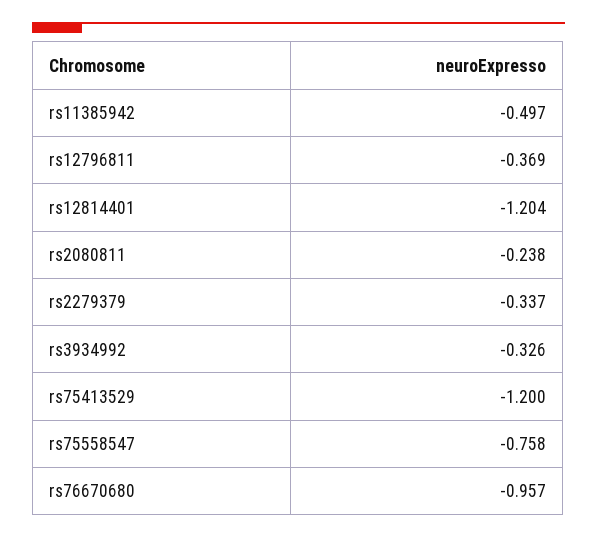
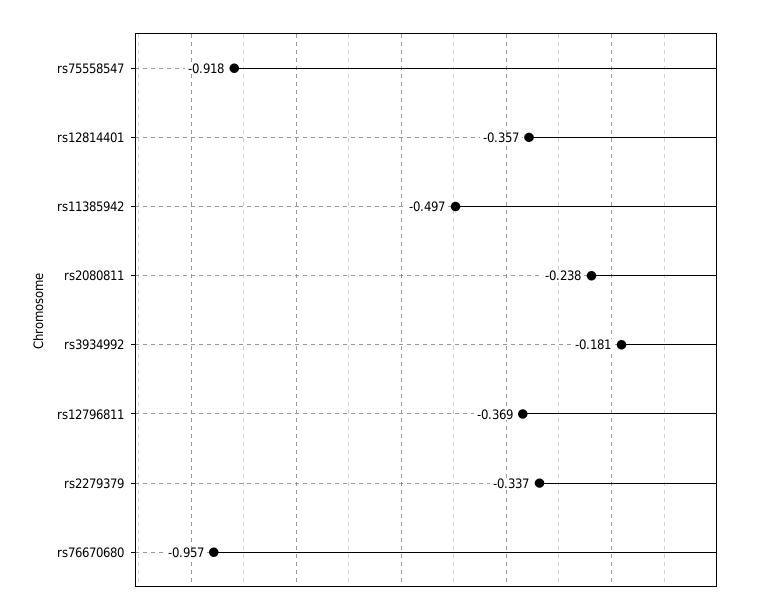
rs12814401: -1.204 -> -0.357
rs3934992: -0.326 -> -0.181
rs75413529: -1.2 -> none
rs75558547: -0.758 -> -0.918

